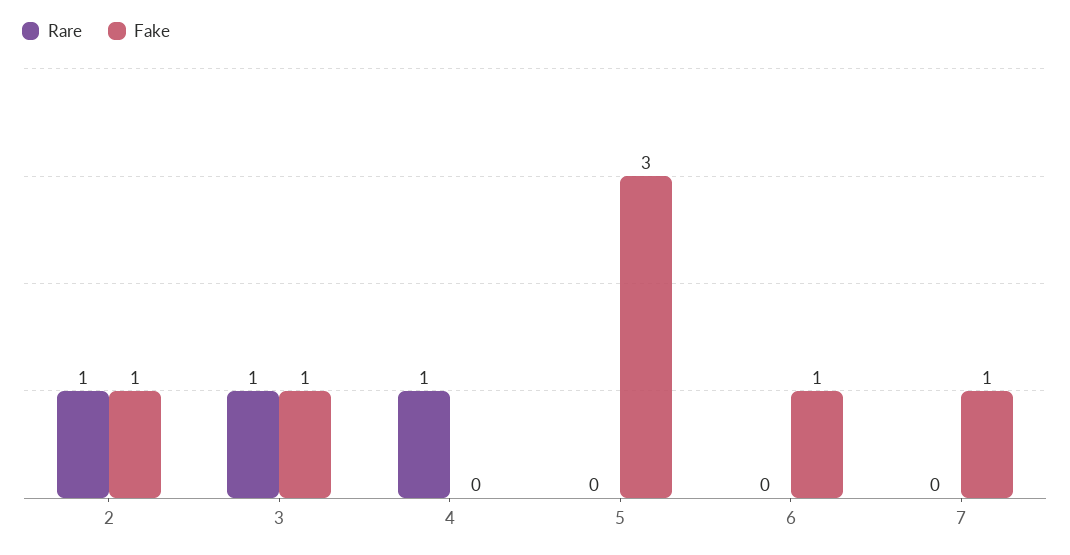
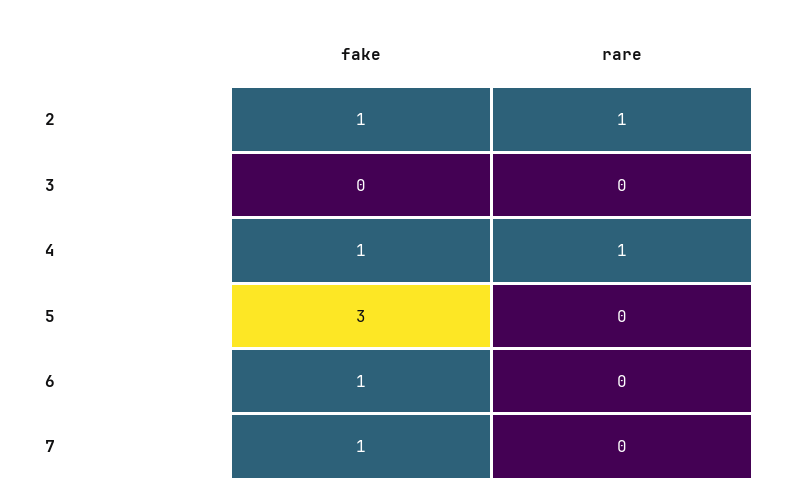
Rare, 3: 1 -> 0
Fake, 3: 1 -> 0
Fake, 4: 0 -> 1

